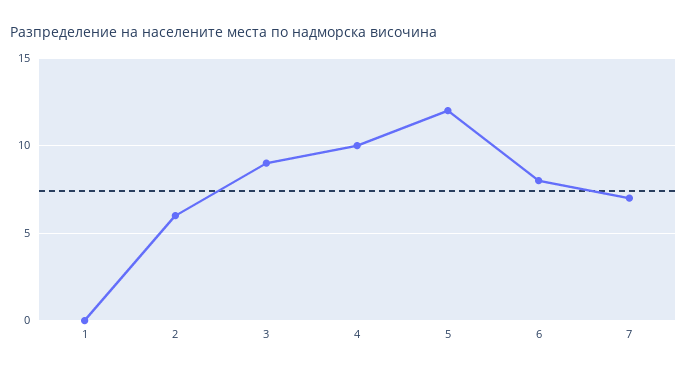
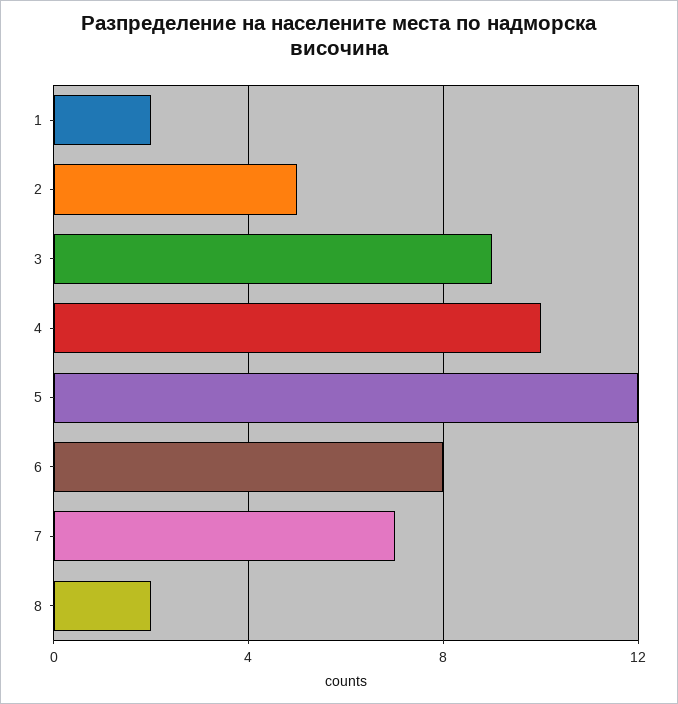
1: 0 -> 2
2: 6 -> 5
8: none -> 2

